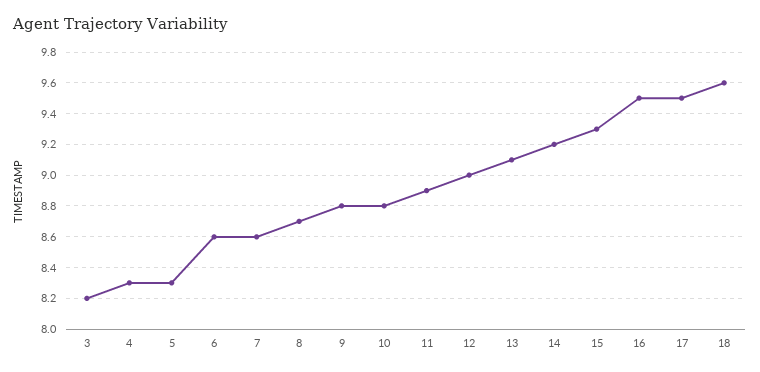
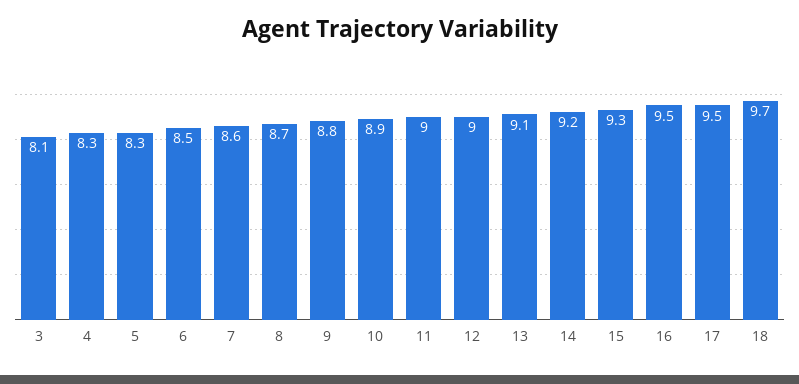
3: 8.2 -> 8.1
6: 8.6 -> 8.5
10: 8.8 -> 8.9
11: 8.9 -> 9
18: 9.6 -> 9.7

